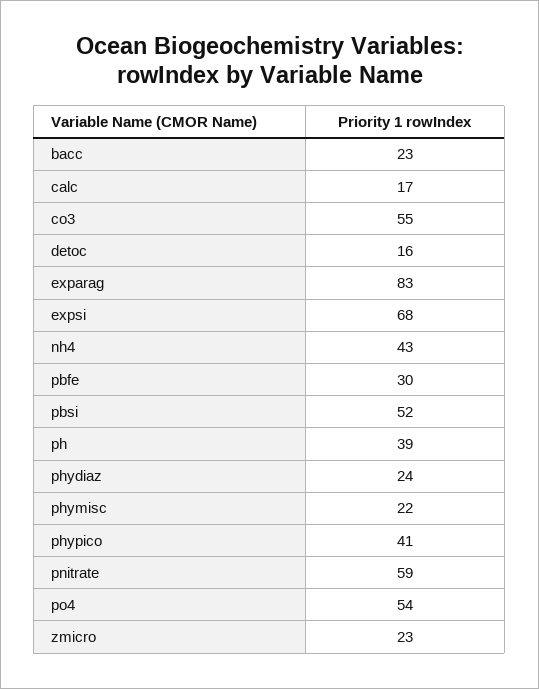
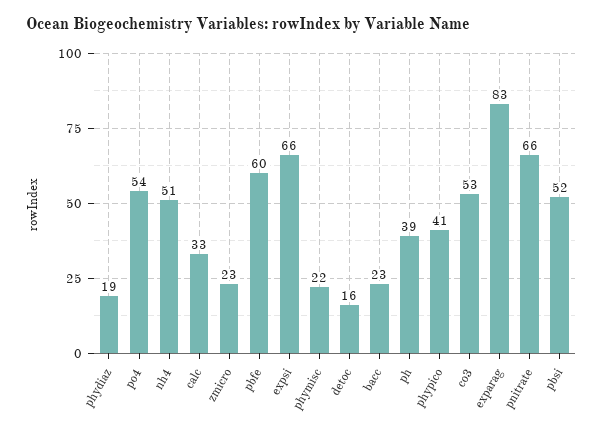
calc: 17 -> 33
co3: 55 -> 53
expsi: 68 -> 66
nh4: 43 -> 51
pbfe: 30 -> 60
phydiaz: 24 -> 19
pnitrate: 59 -> 66

